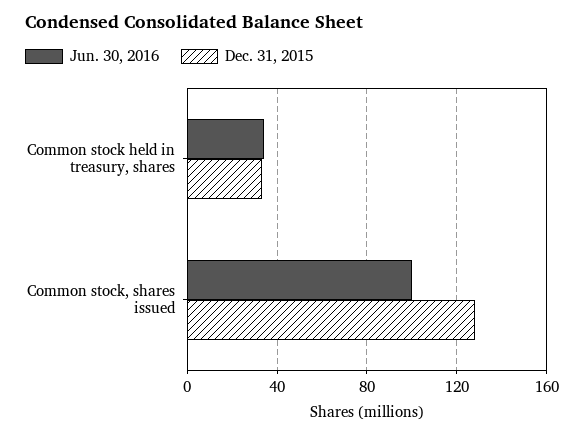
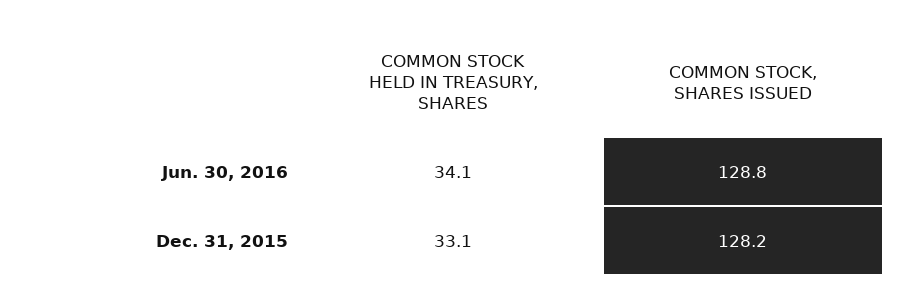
Jun. 30, 2016, Common stock, shares issued: 100 -> 128.8

